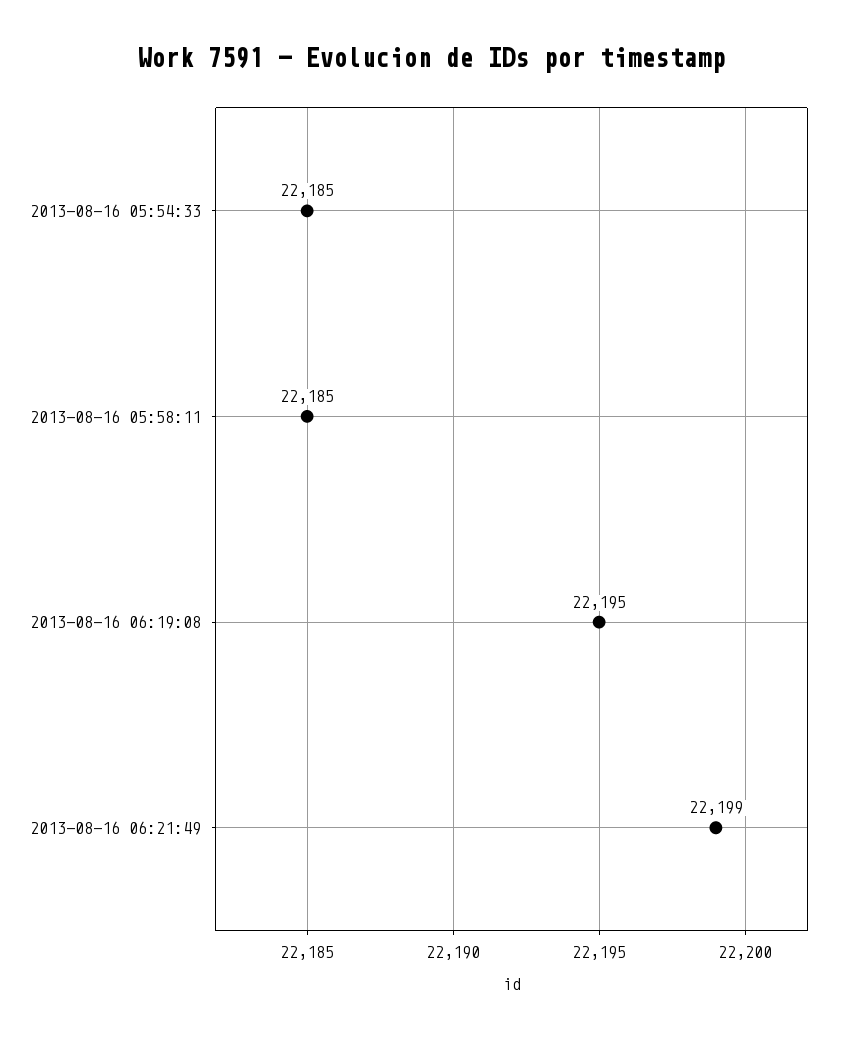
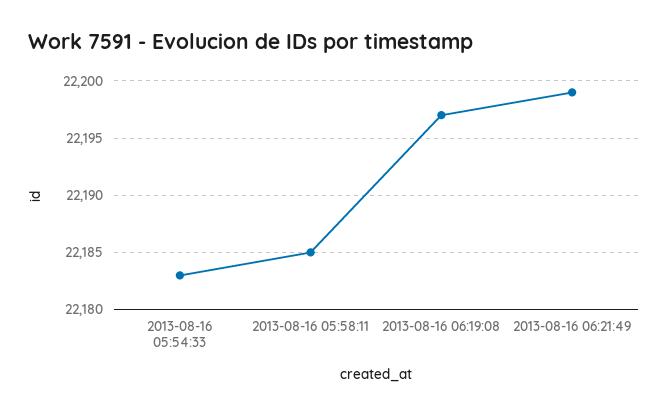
2013-08-16 05:54:33: 22185 -> 22183
2013-08-16 06:19:08: 22195 -> 22197

